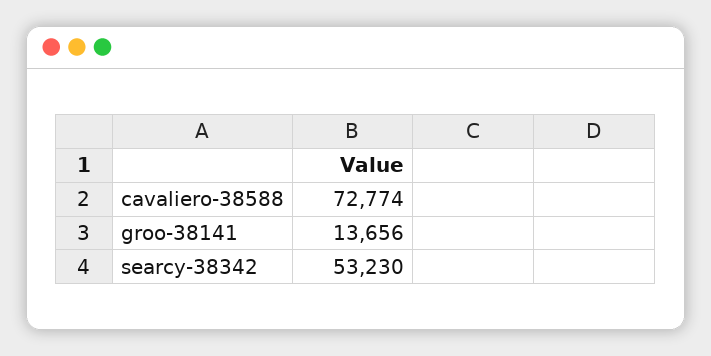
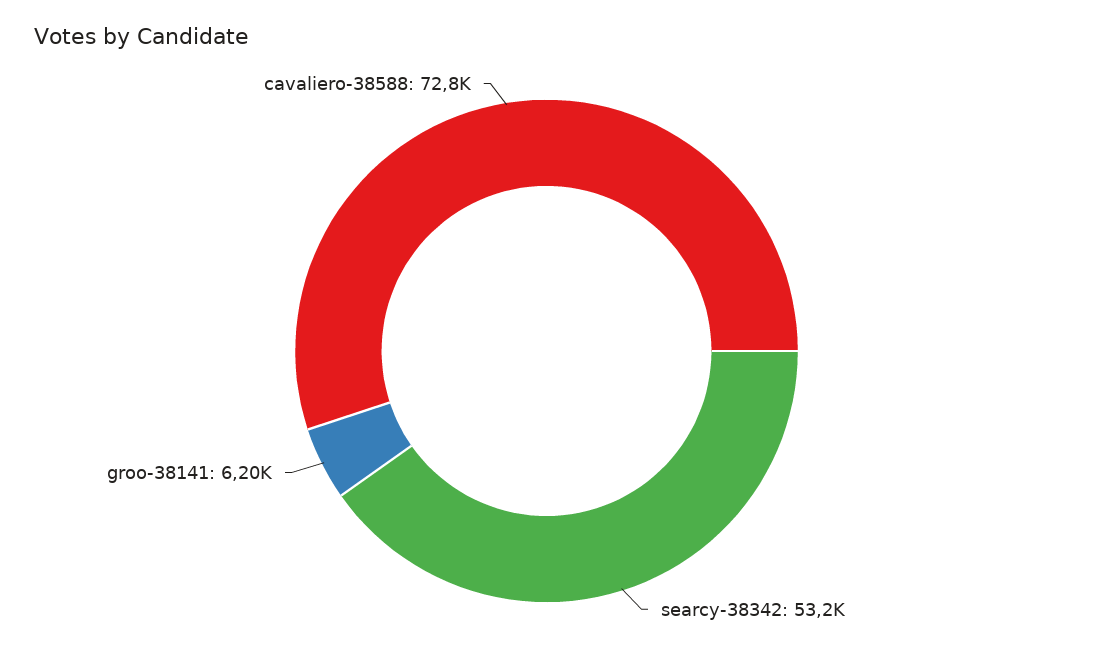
groo-38141: 13656 -> 6200

